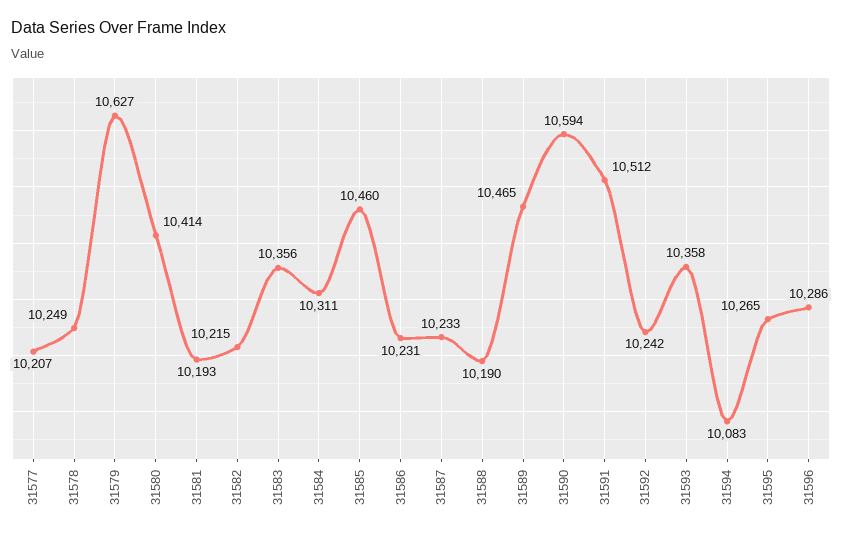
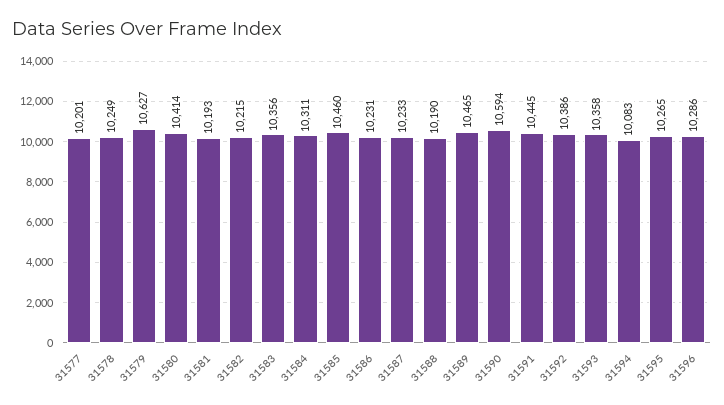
31577: 10207 -> 10201
31591: 10512 -> 10445
31592: 10242 -> 10386

